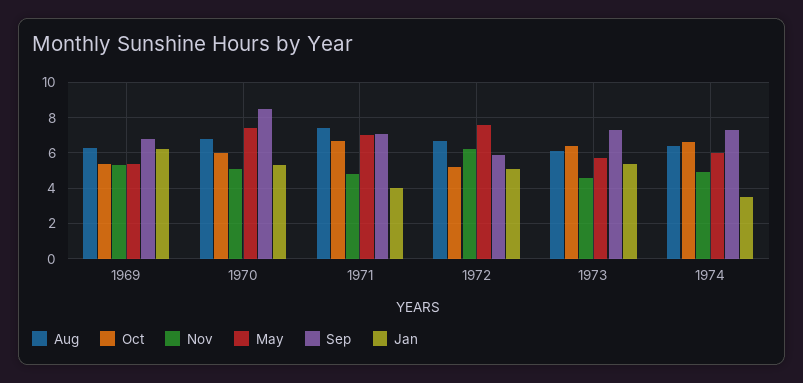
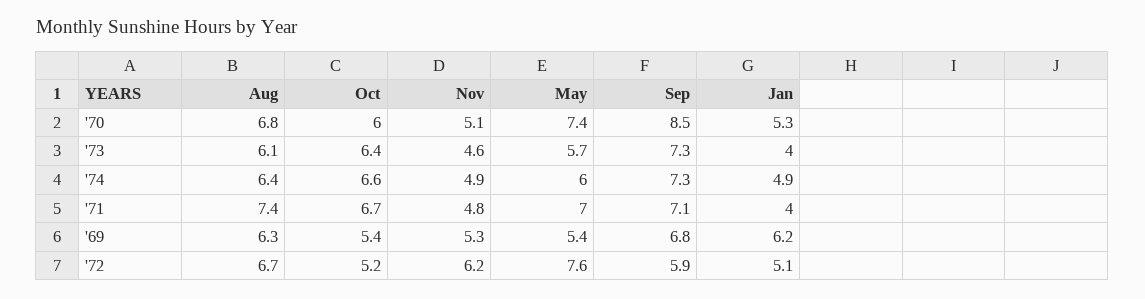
Jan, 1973: 5.5 -> 4
Jan, 1974: 3.5 -> 4.9

